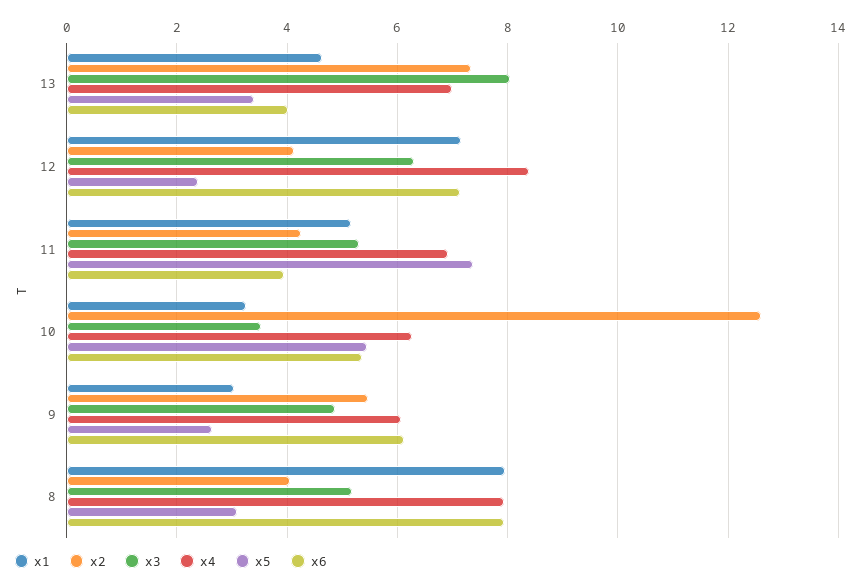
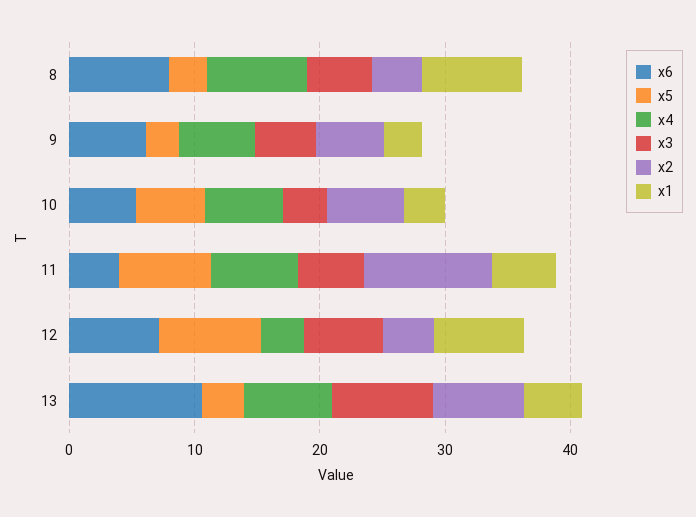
x6, 13: 4 -> 10
x4, 12: 8.4 -> 4
x5, 12: 2.4 -> 8
x2, 11: 4.2 -> 10
x2, 10: 12.6 -> 6

